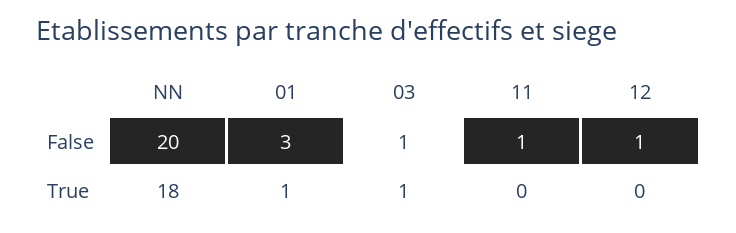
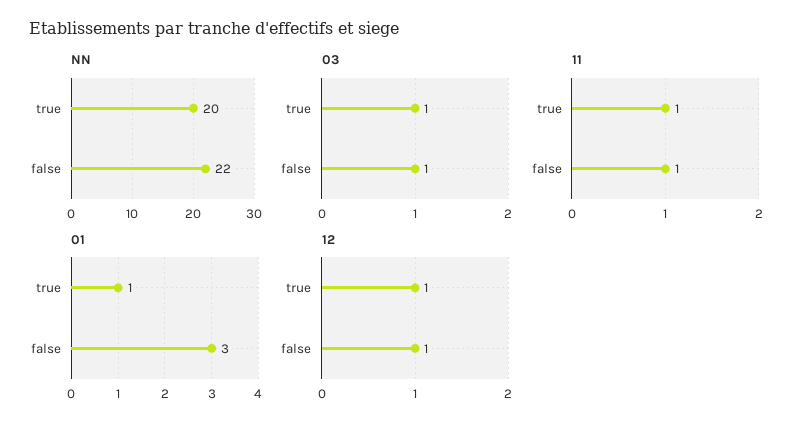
NN, False: 20 -> 22
NN, True: 18 -> 20
11, True: 0 -> 1
12, True: 0 -> 1

